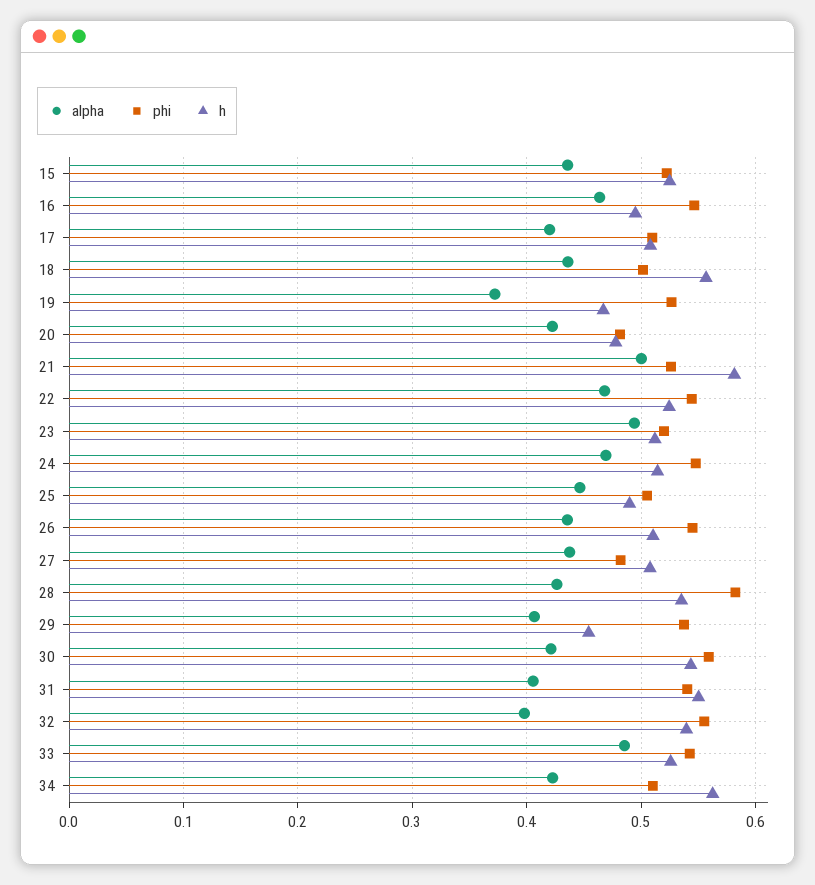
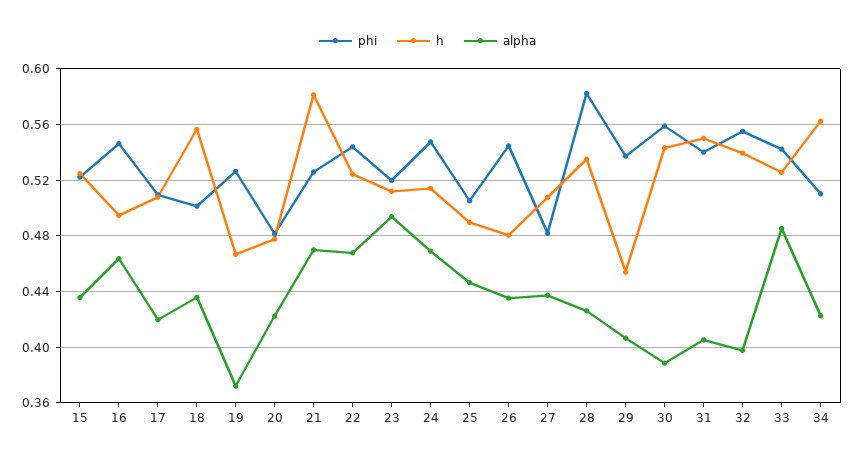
alpha, 21: 0.5 -> 0.47
h, 26: 0.51 -> 0.48
alpha, 30: 0.42 -> 0.39

